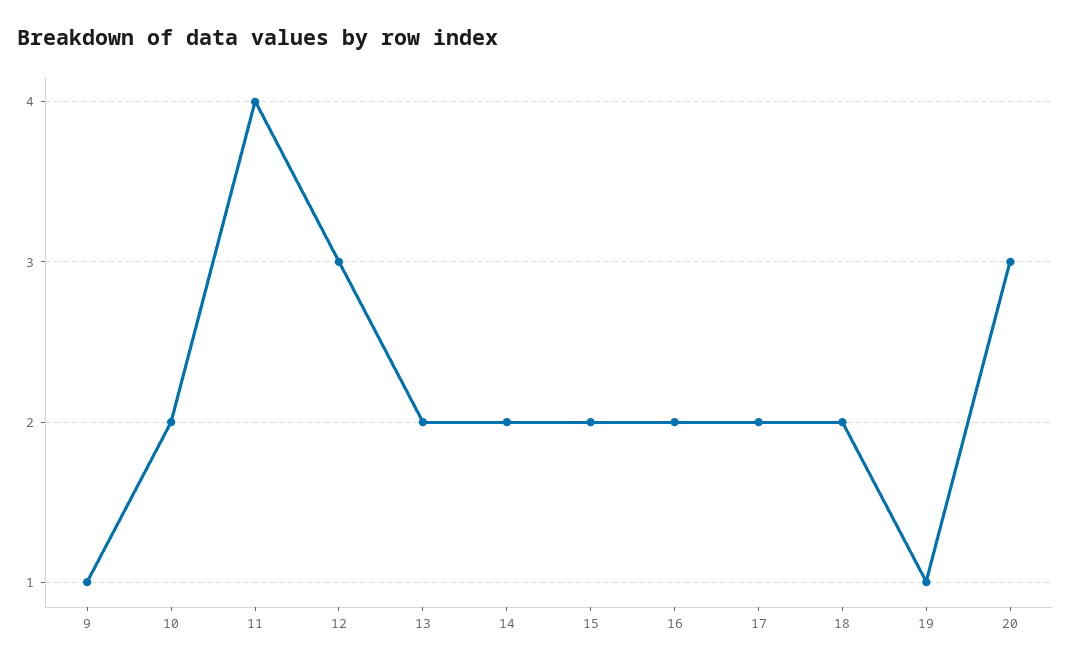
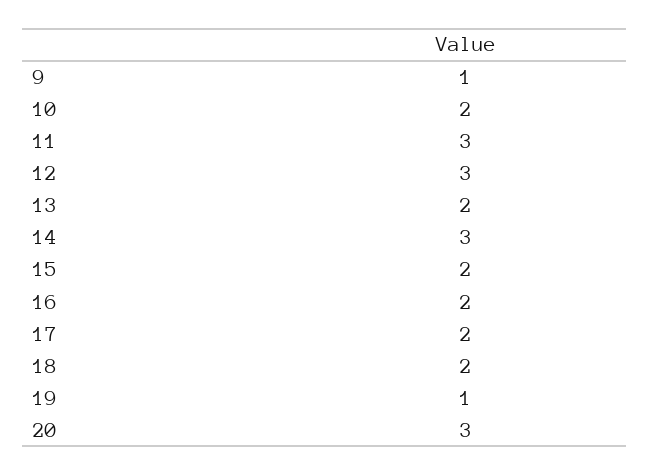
11: 4 -> 3
14: 2 -> 3

